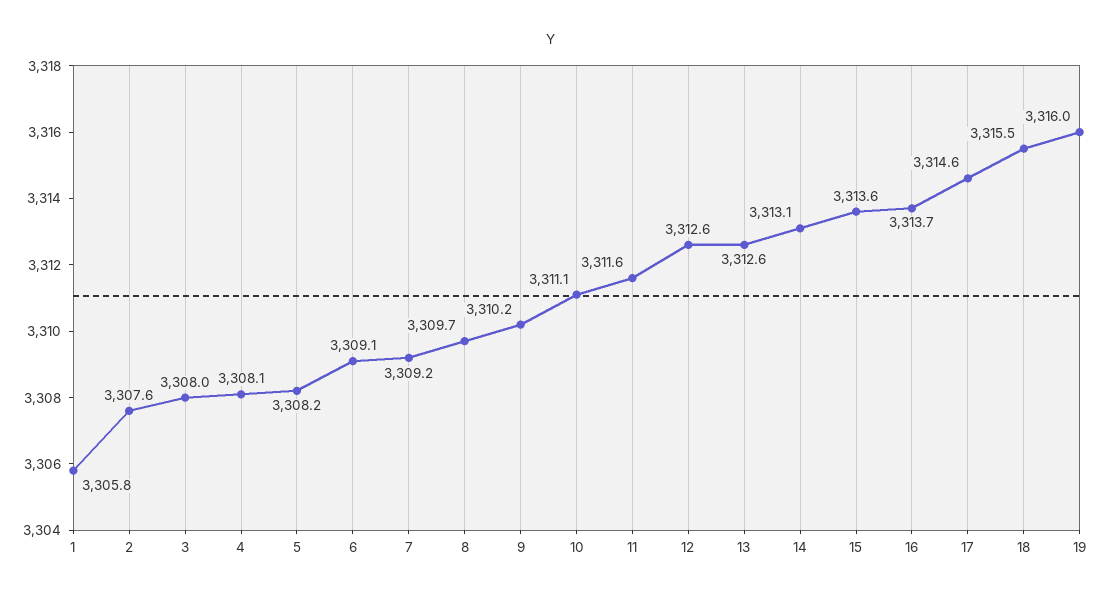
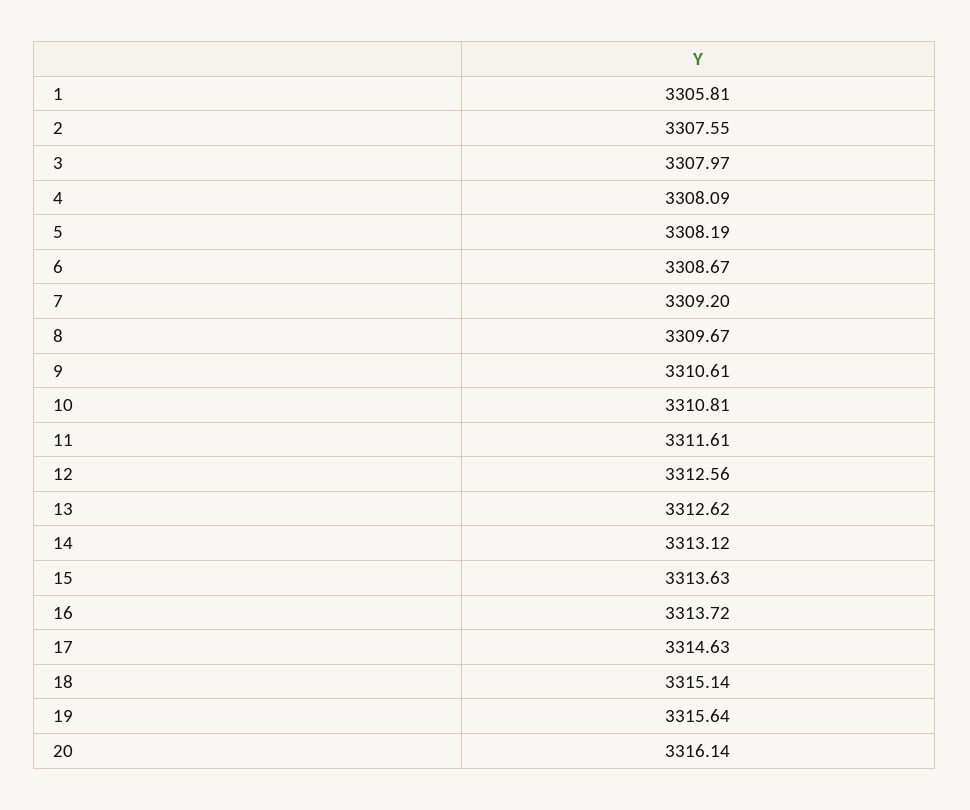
6: 3309.1 -> 3308.67
9: 3310.2 -> 3310.61
10: 3311.1 -> 3310.81
18: 3315.5 -> 3315.14
19: 3316 -> 3315.64
20: none -> 3316.14

